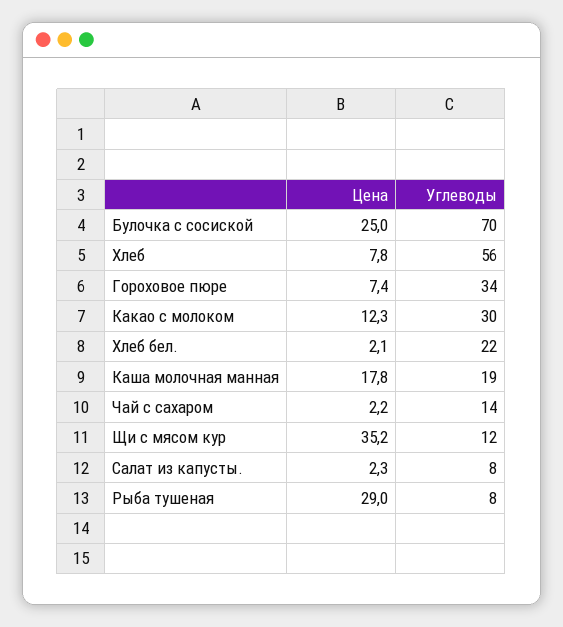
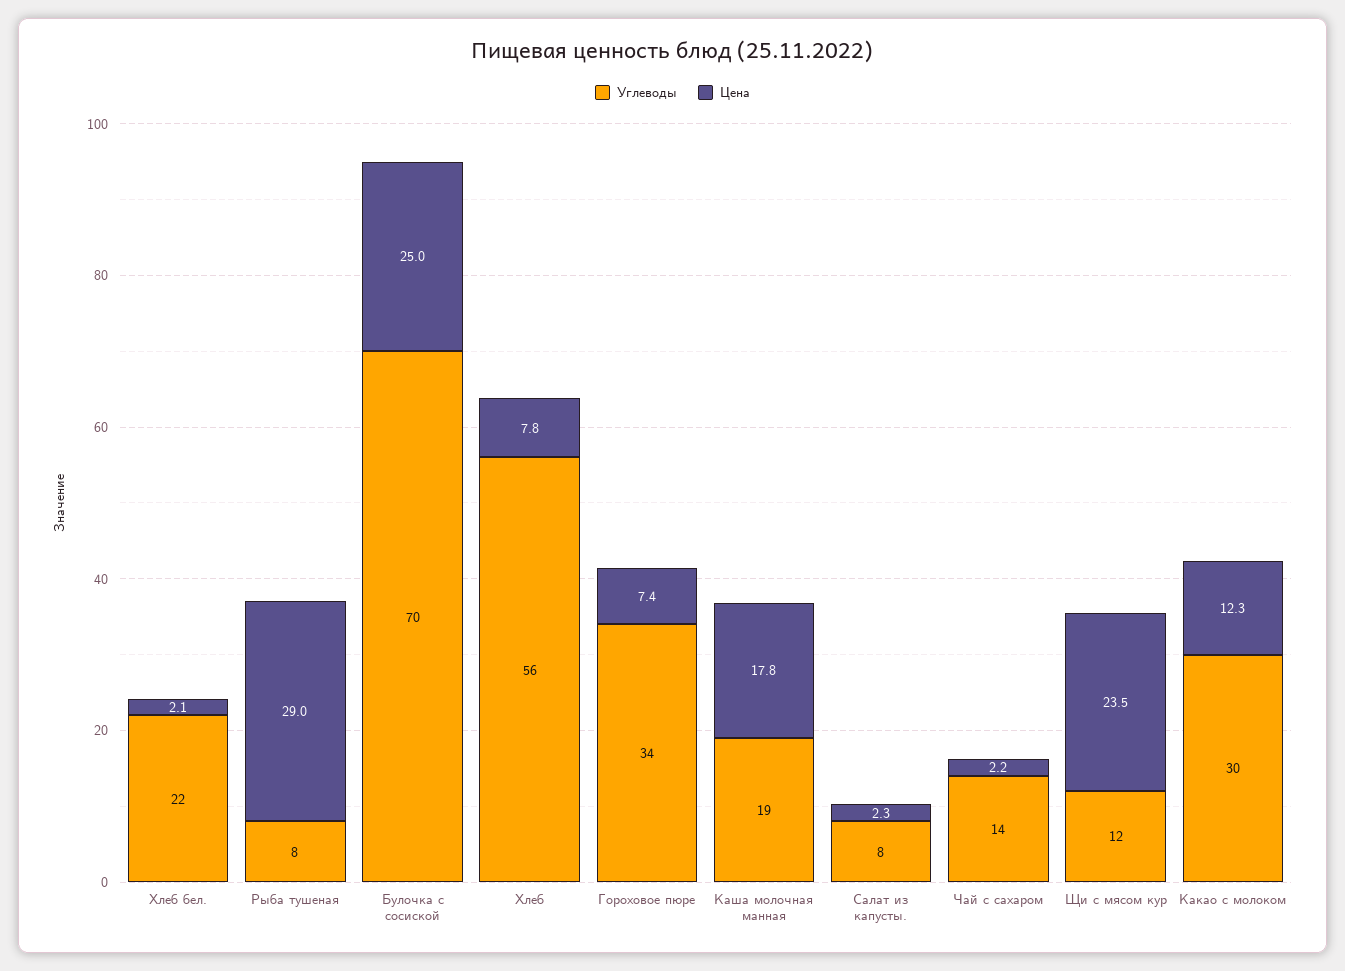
Цена, Щи с мясом кур: 35.2 -> 23.5

